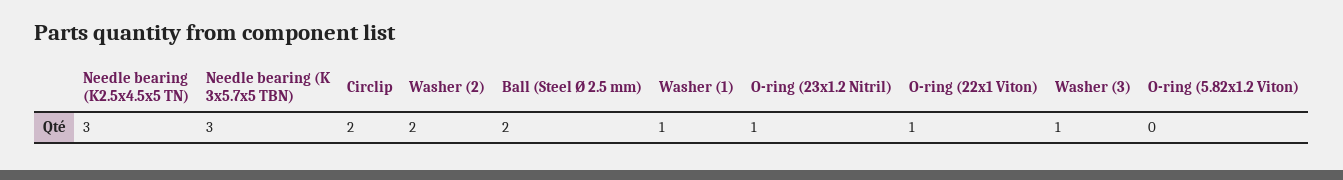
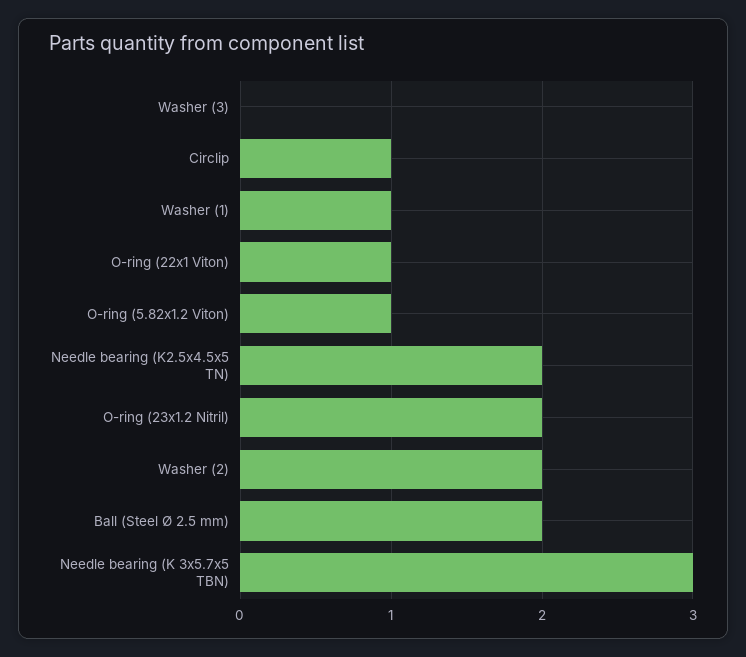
Needle bearing (K2.5x4.5x5 TN): 3 -> 2
Circlip: 2 -> 1
O-ring (23x1.2 Nitril): 1 -> 2
Washer (3): 1 -> 0
O-ring (5.82x1.2 Viton): 0 -> 1

